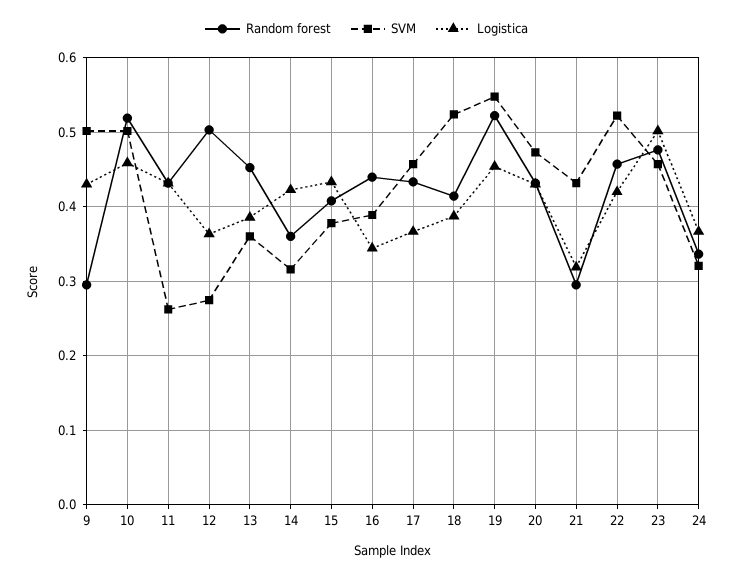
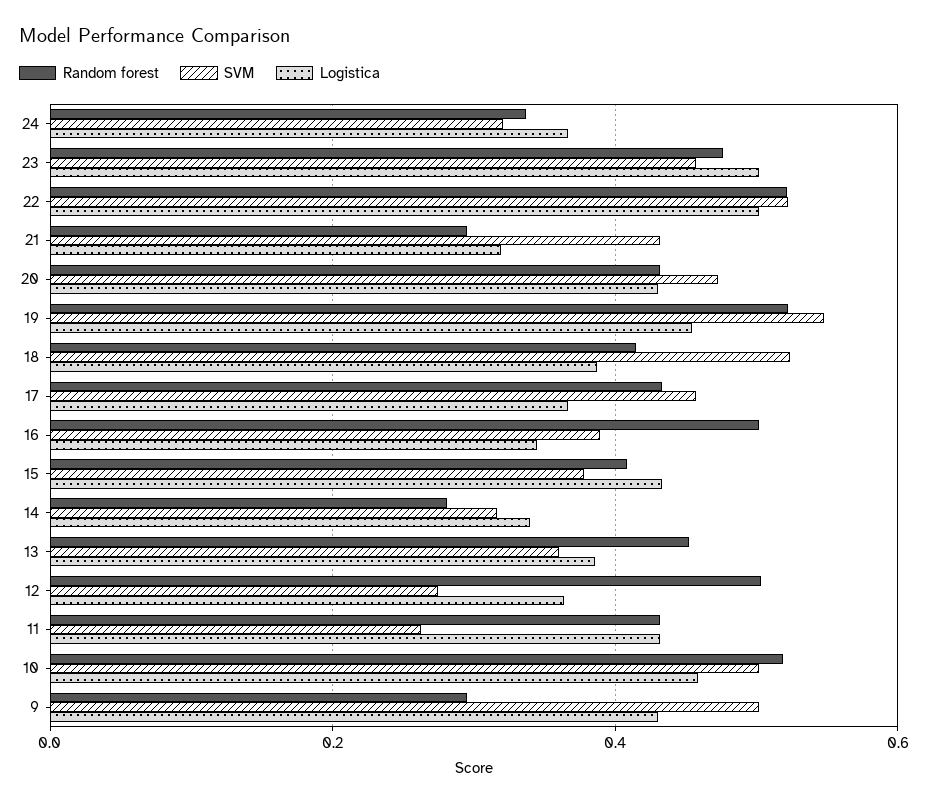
Random forest, 14: 0.36 -> 0.28
Logistica, 14: 0.42 -> 0.34
Random forest, 16: 0.44 -> 0.5
Random forest, 22: 0.46 -> 0.52
Logistica, 22: 0.42 -> 0.5

